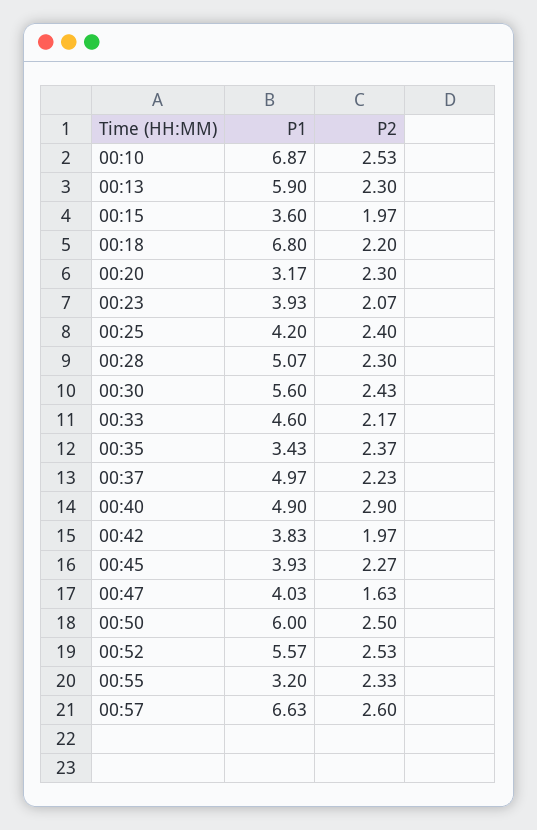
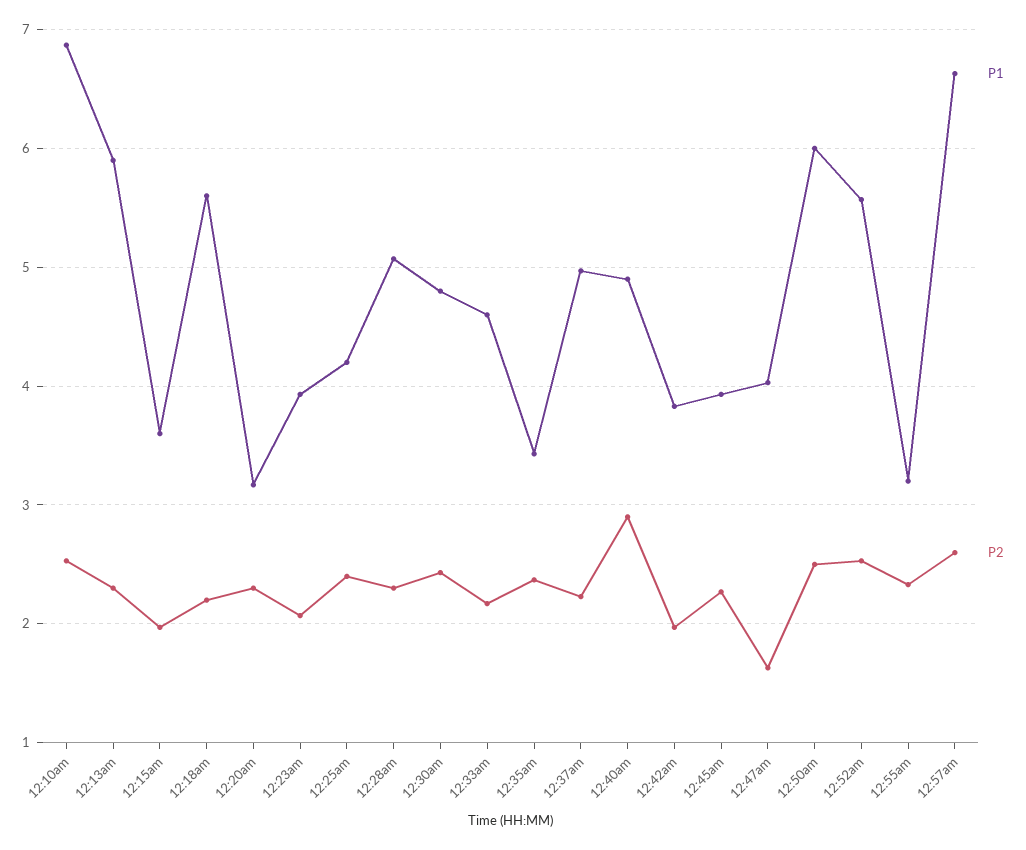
P1, 00:18: 6.8 -> 5.6
P1, 00:30: 5.6 -> 4.8

